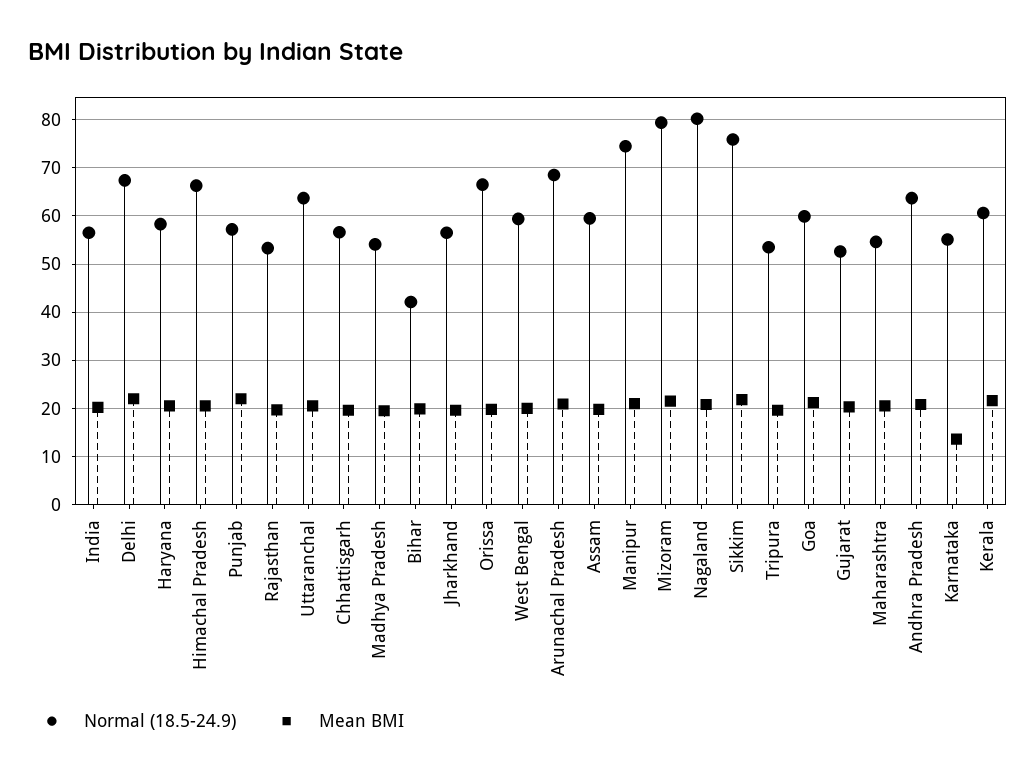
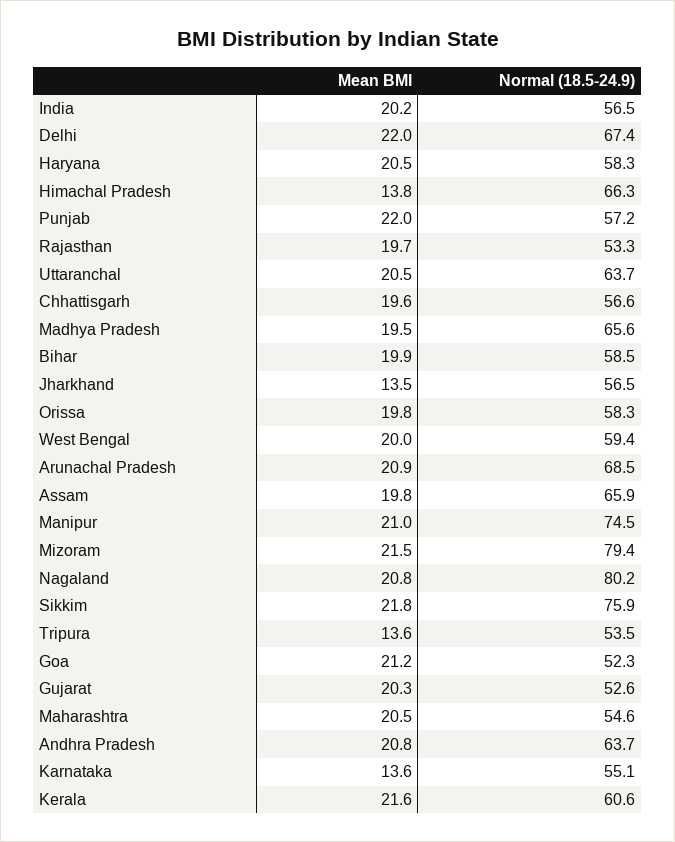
Mean BMI, Himachal Pradesh: 20 -> 13.8
Normal (18.5-24.9), Madhya Pradesh: 54 -> 65.6
Normal (18.5-24.9), Bihar: 42 -> 58.5
Mean BMI, Jharkhand: 20 -> 13.5
Normal (18.5-24.9), Orissa: 66 -> 58.3
Normal (18.5-24.9), Assam: 60 -> 65.9
Mean BMI, Tripura: 20 -> 13.6
Normal (18.5-24.9), Goa: 60 -> 52.3

